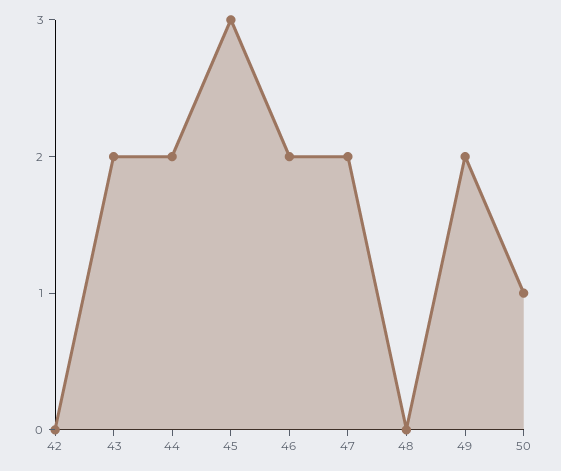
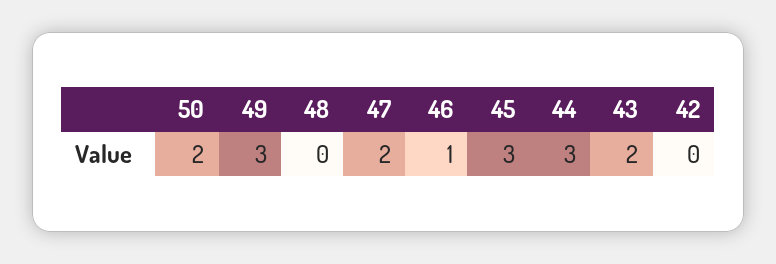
44: 2 -> 3
46: 2 -> 1
49: 2 -> 3
50: 1 -> 2

